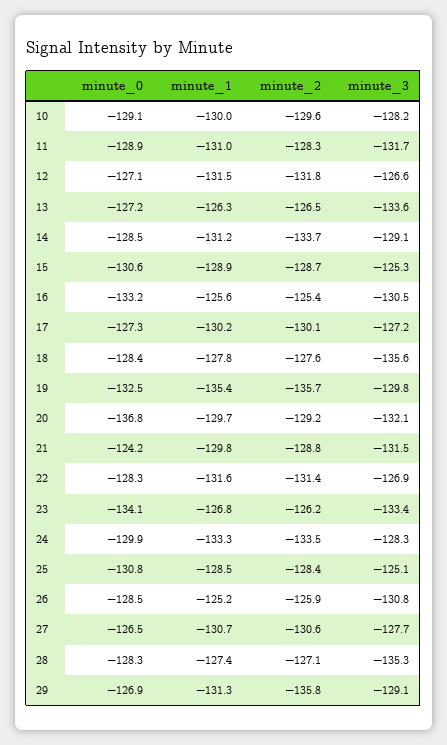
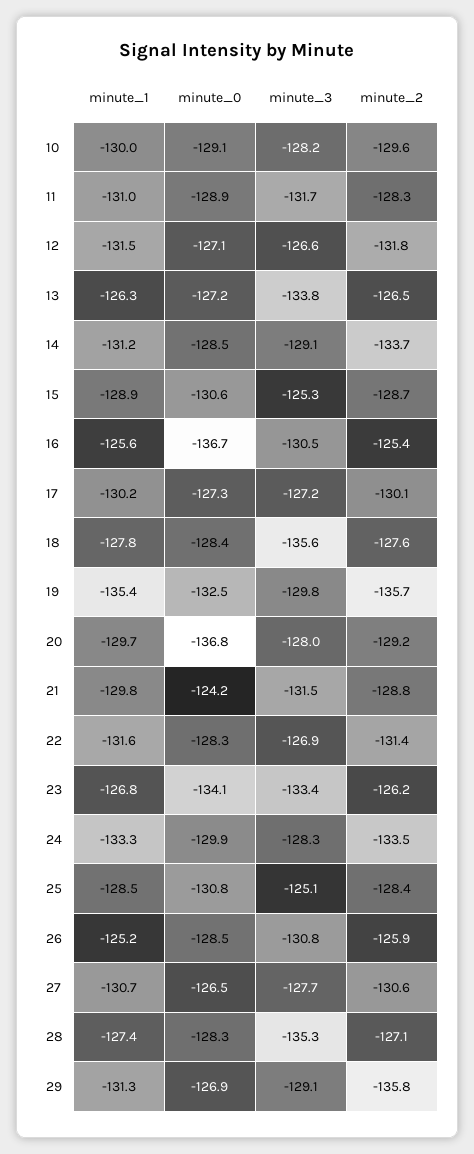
minute_3, 13: -133.6 -> -133.8
minute_0, 16: -133.2 -> -136.7
minute_3, 20: -132.1 -> -128

